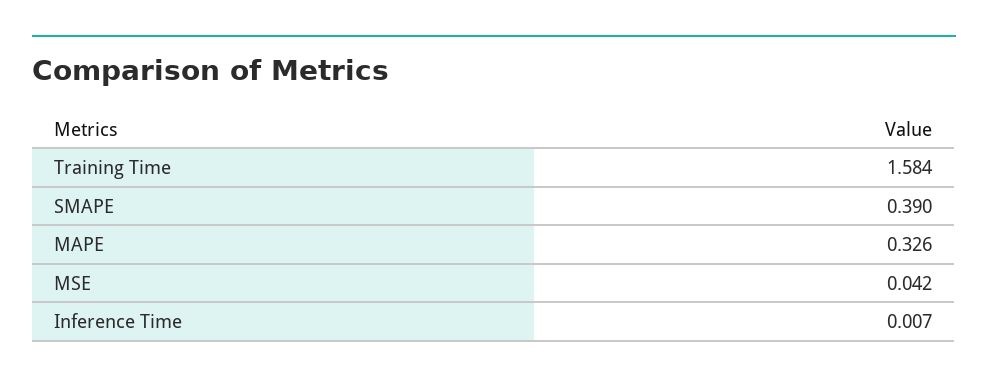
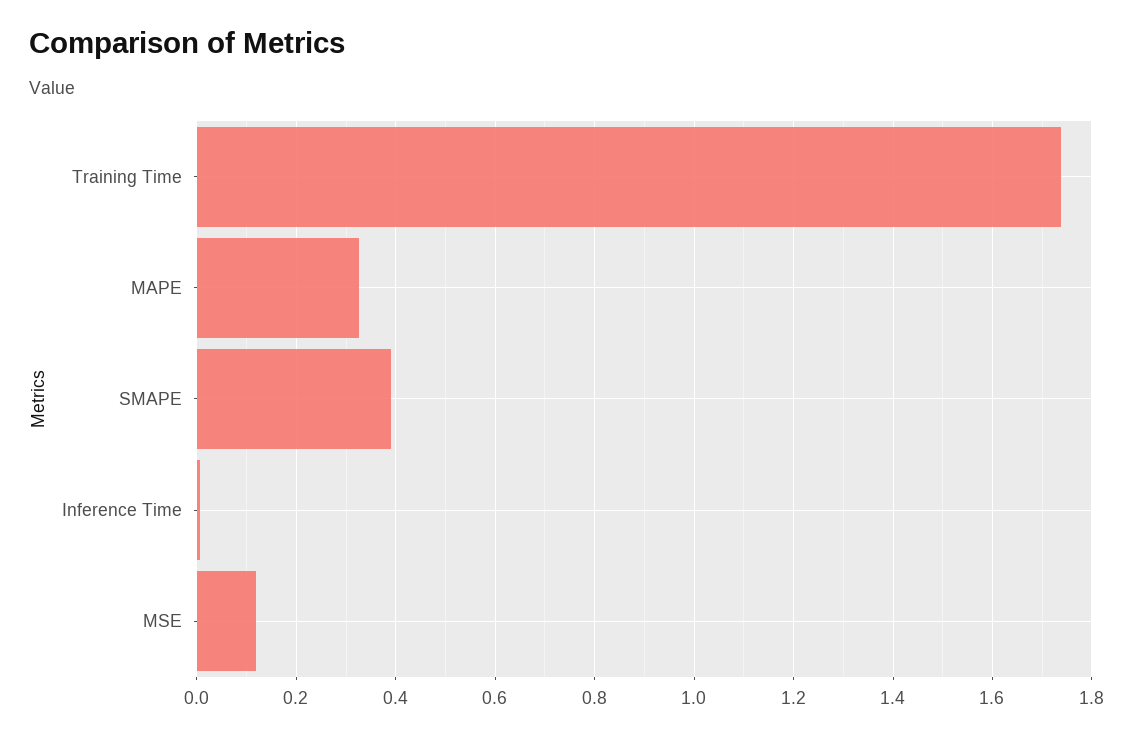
Training Time: 1.584 -> 1.74
MSE: 0.042 -> 0.12

